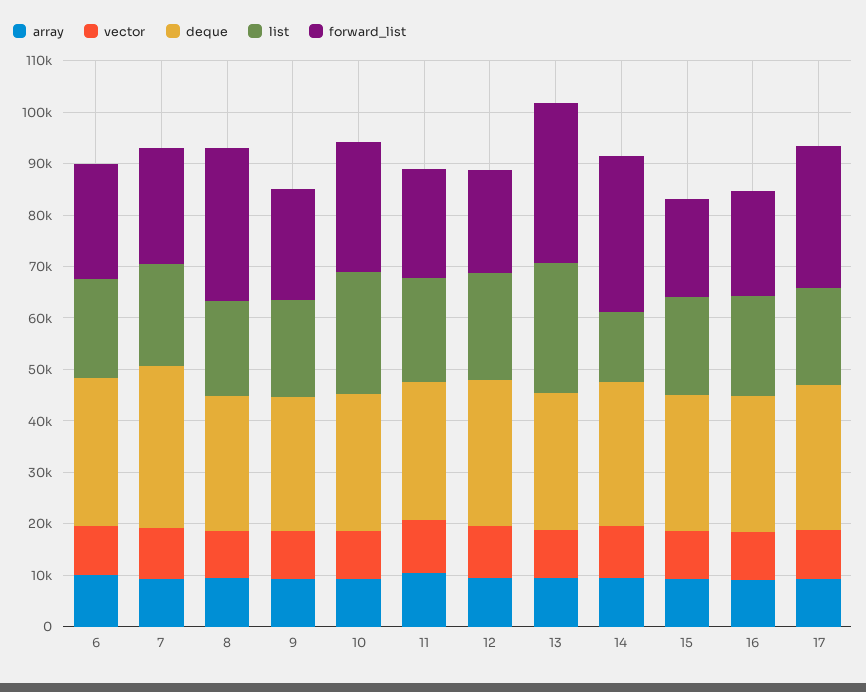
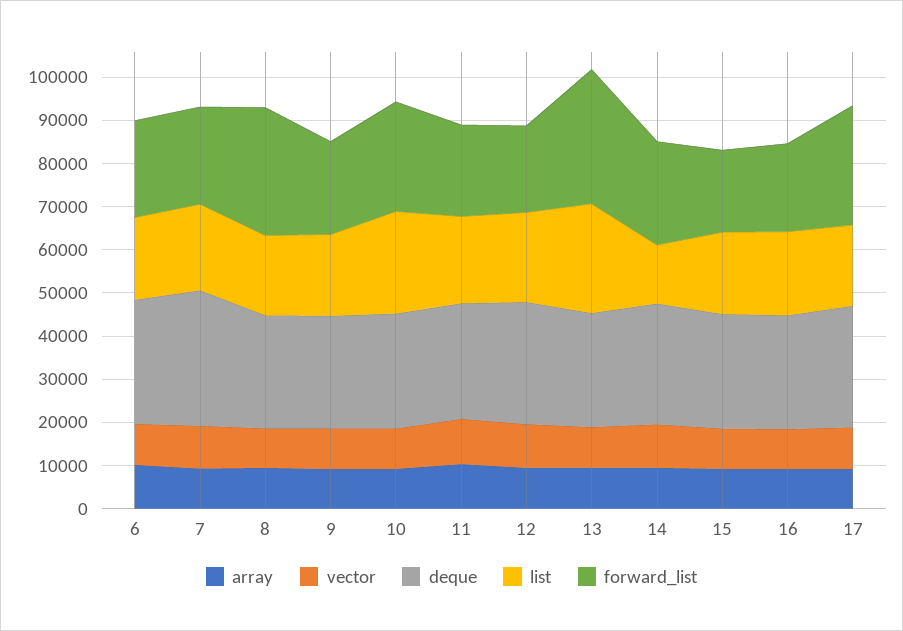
forward_list, 14: 30000 -> 24000

